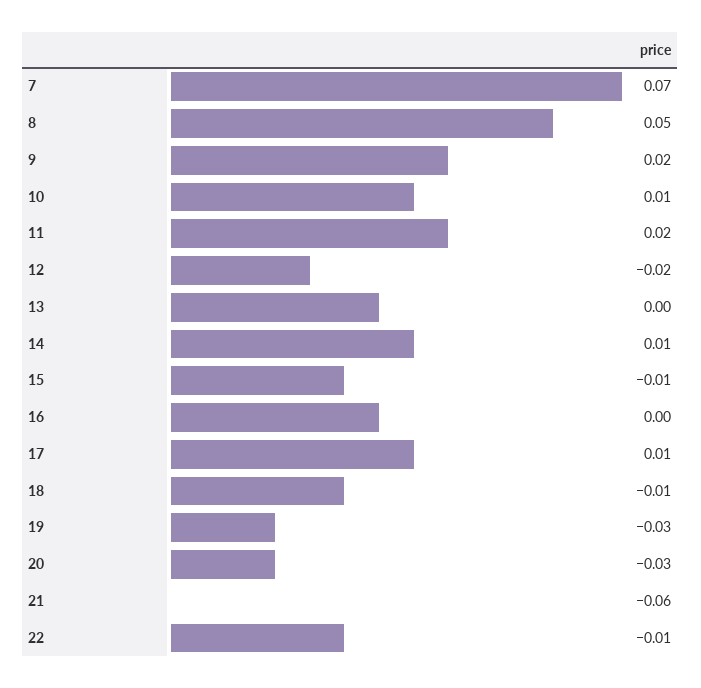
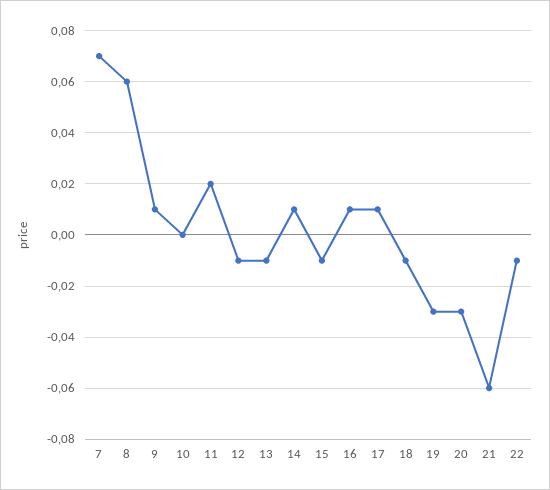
8: 0.05 -> 0.06
9: 0.02 -> 0.01
10: 0.01 -> 0
12: -0.02 -> -0.01
13: 0 -> -0.01
16: 0 -> 0.01

